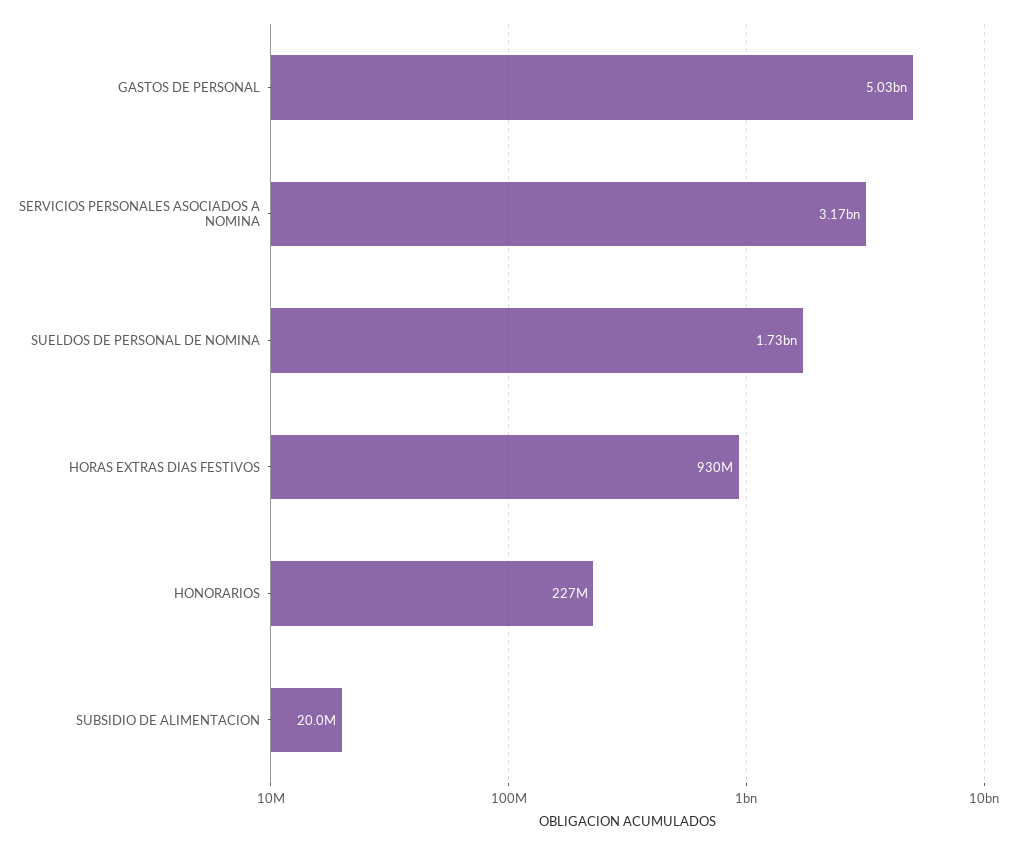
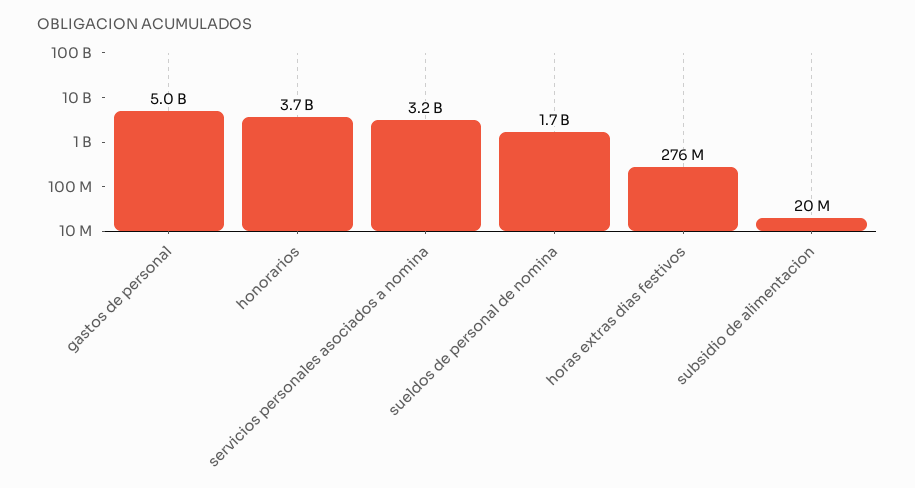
HORAS EXTRAS DIAS FESTIVOS: 930000000 -> 276000000
HONORARIOS: 227000000 -> 3700000000

